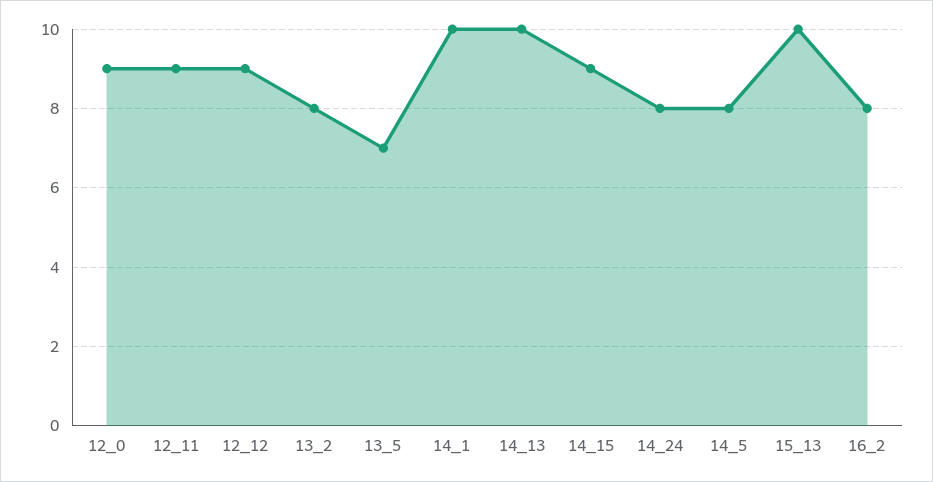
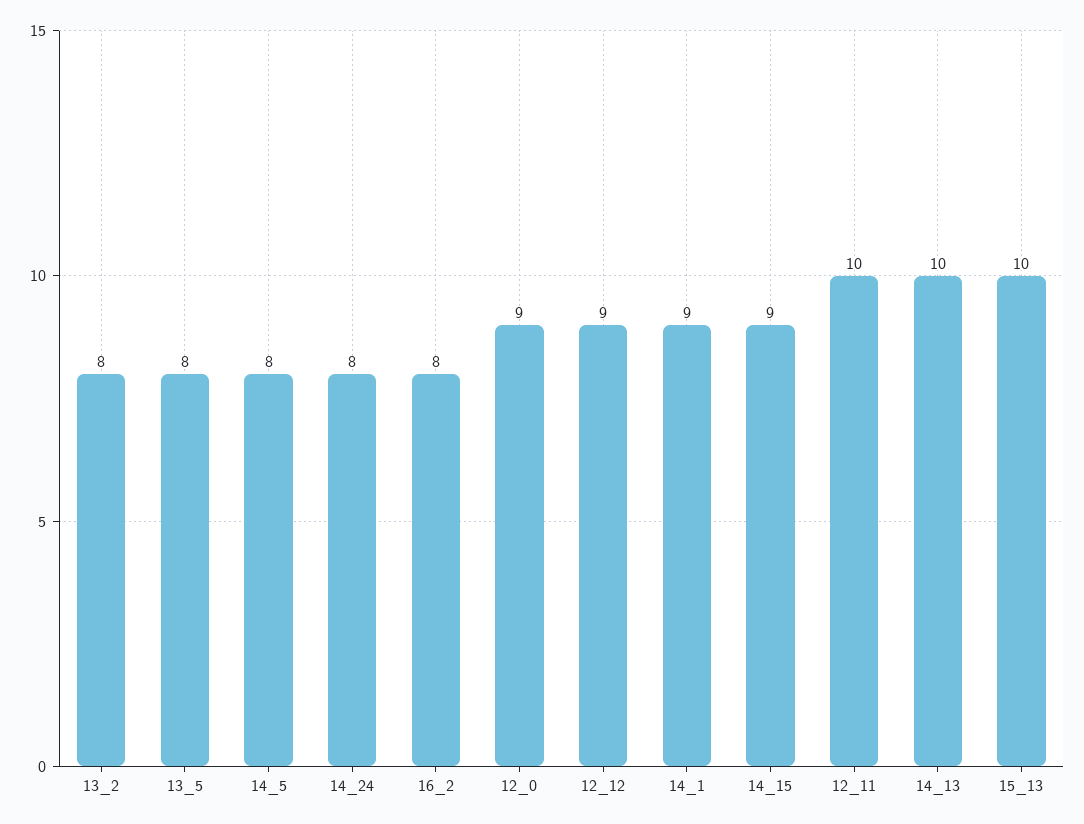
12_11: 9 -> 10
13_5: 7 -> 8
14_1: 10 -> 9

